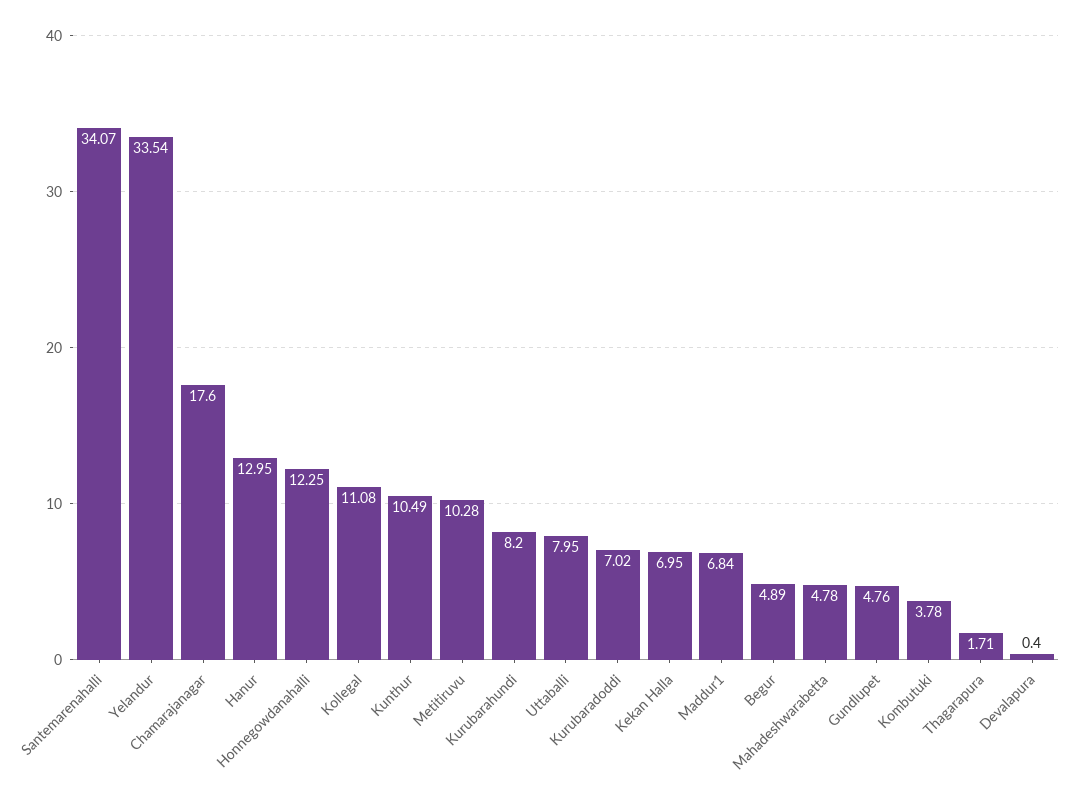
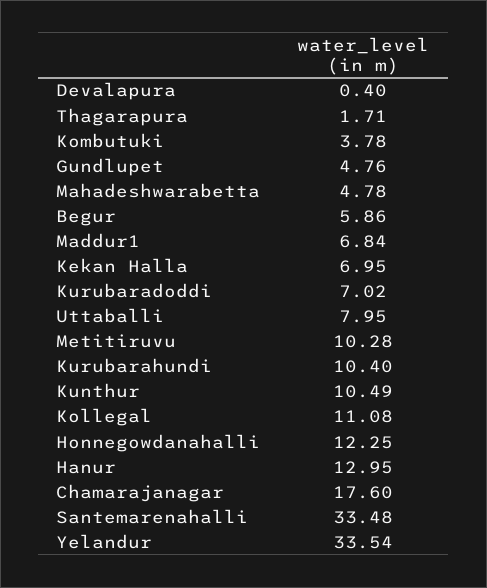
Santemarenahalli: 34.07 -> 33.48
Kurubarahundi: 8.2 -> 10.4
Begur: 4.89 -> 5.86

